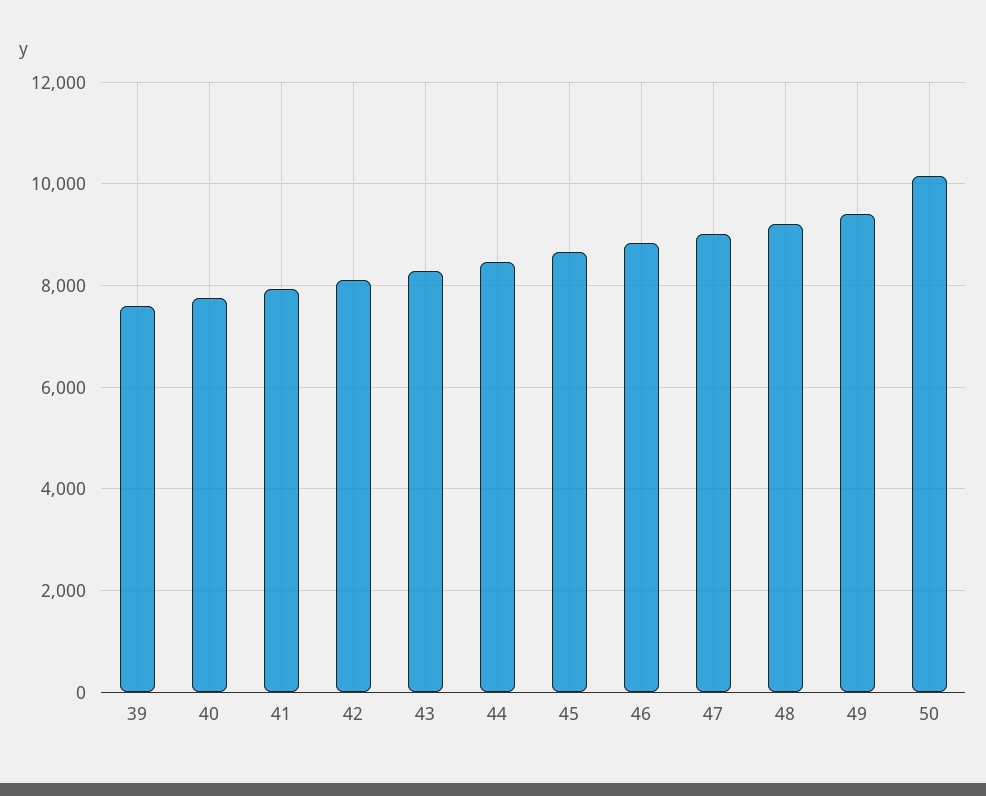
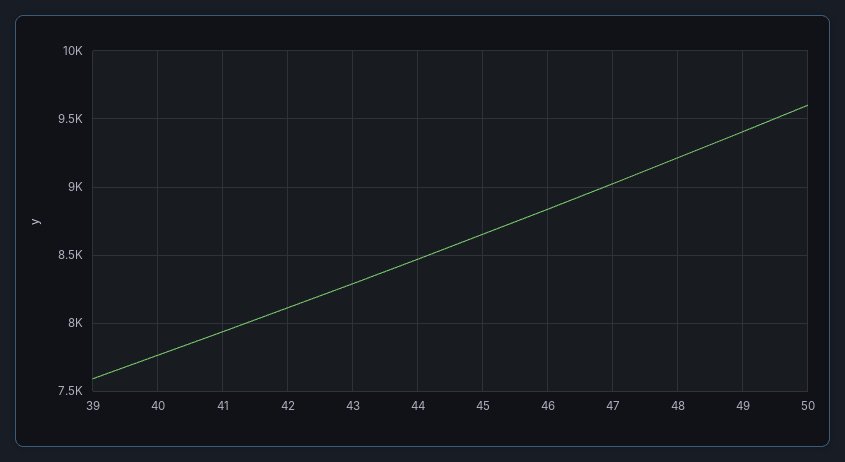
50: 10200 -> 9600

